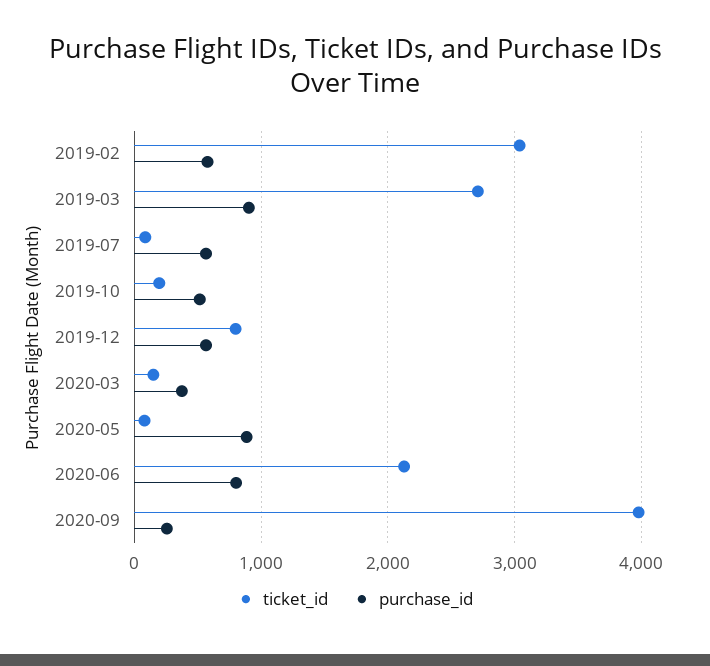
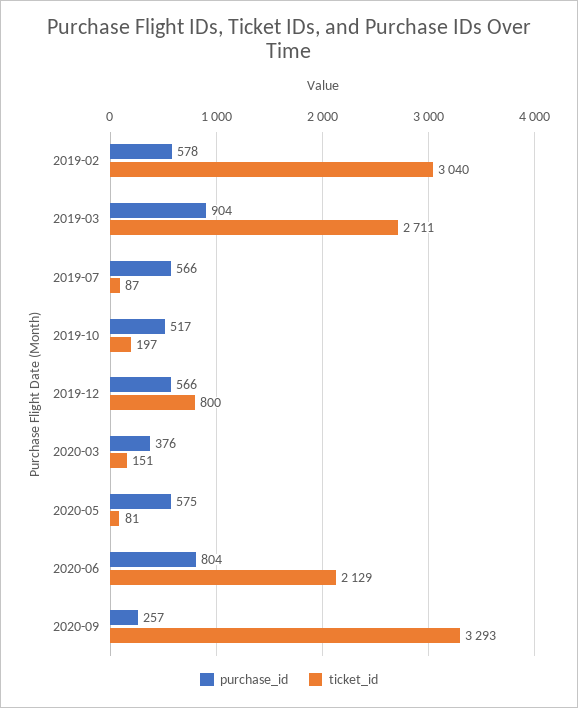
purchase_id, 2020-05: 900 -> 575
ticket_id, 2020-09: 4000 -> 3293

